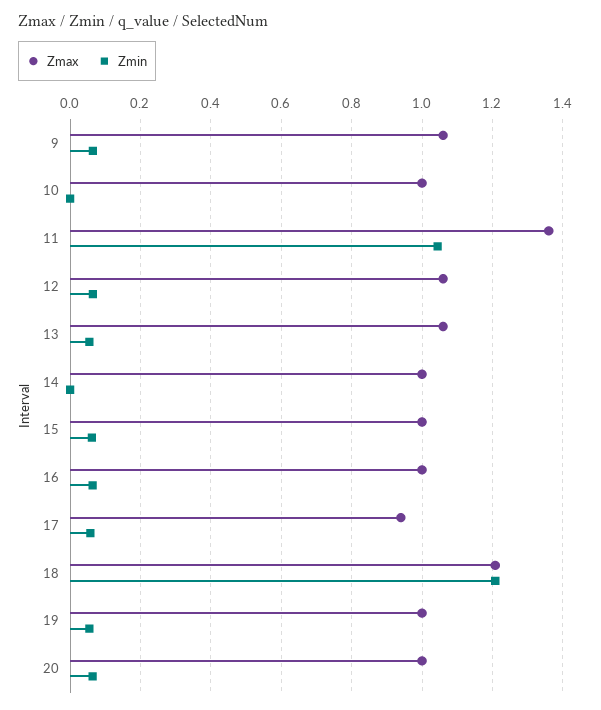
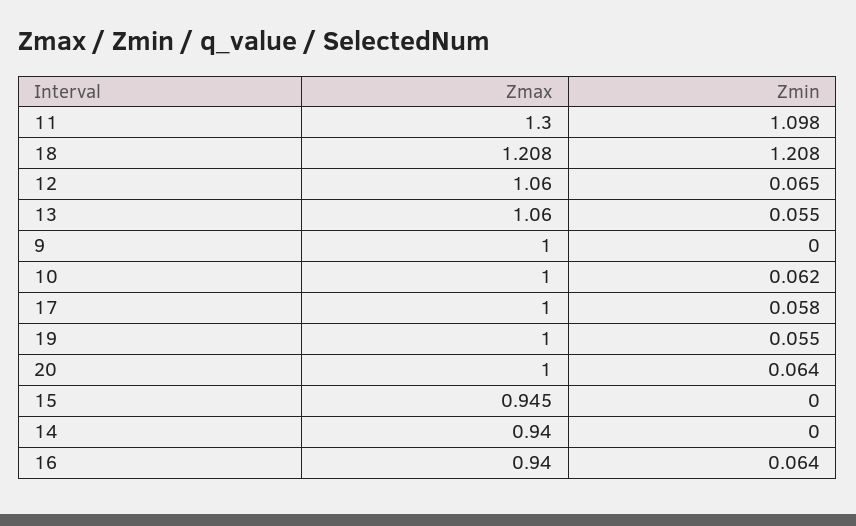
Zmax, 9: 1.06 -> 1
Zmin, 9: 0.06 -> 0
Zmin, 10: 0 -> 0.062
Zmax, 11: 1.36 -> 1.3
Zmin, 11: 1.04 -> 1.098
Zmax, 14: 1 -> 0.94
Zmax, 15: 1 -> 0.945
Zmin, 15: 0.06 -> 0
Zmax, 16: 1 -> 0.94
Zmax, 17: 0.94 -> 1

